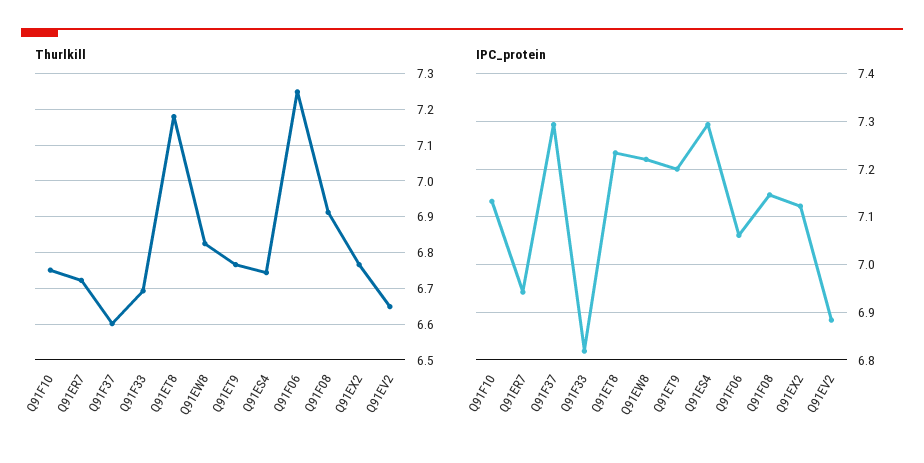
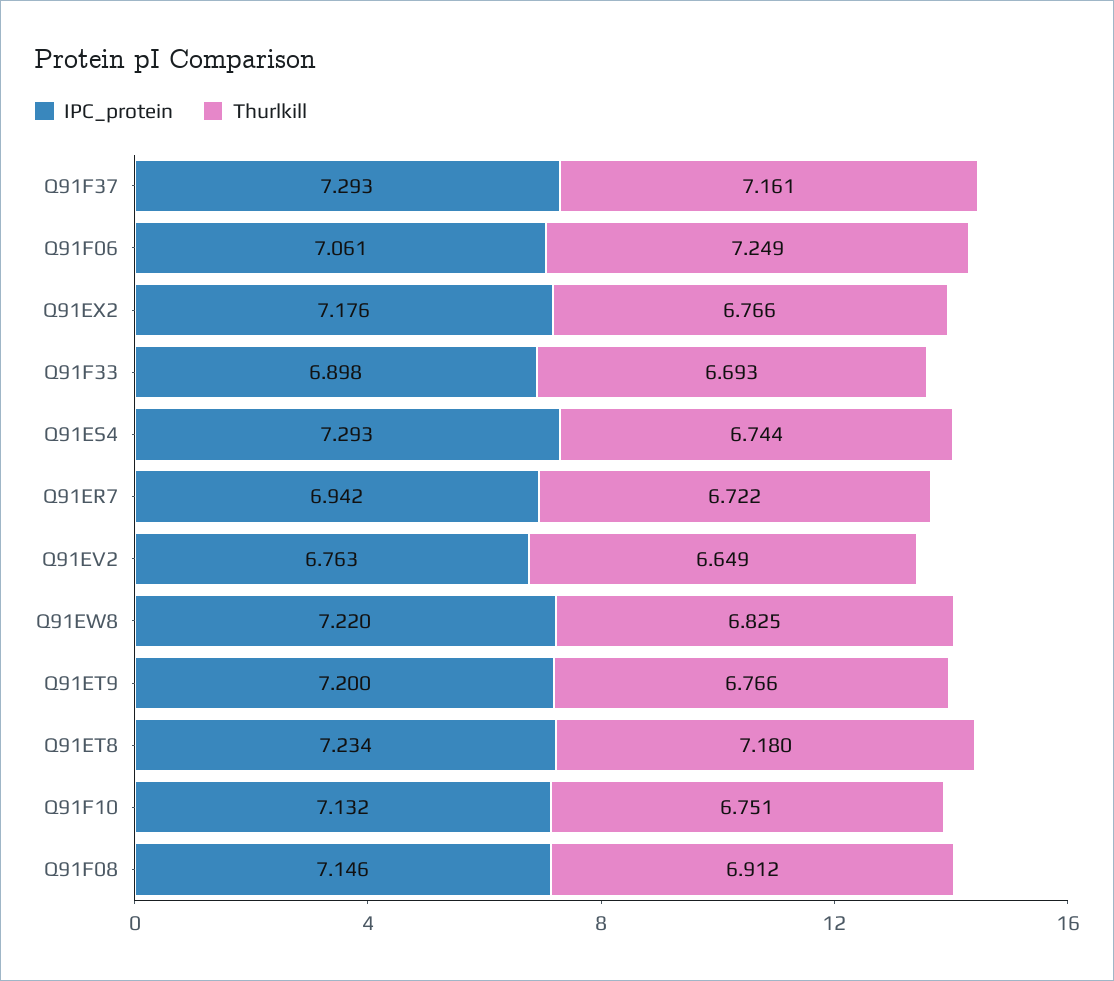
Thurlkill, Q91F37: 6.6 -> 7.161
IPC_protein, Q91F33: 6.82 -> 6.898
IPC_protein, Q91EX2: 7.12 -> 7.176
IPC_protein, Q91EV2: 6.88 -> 6.763

